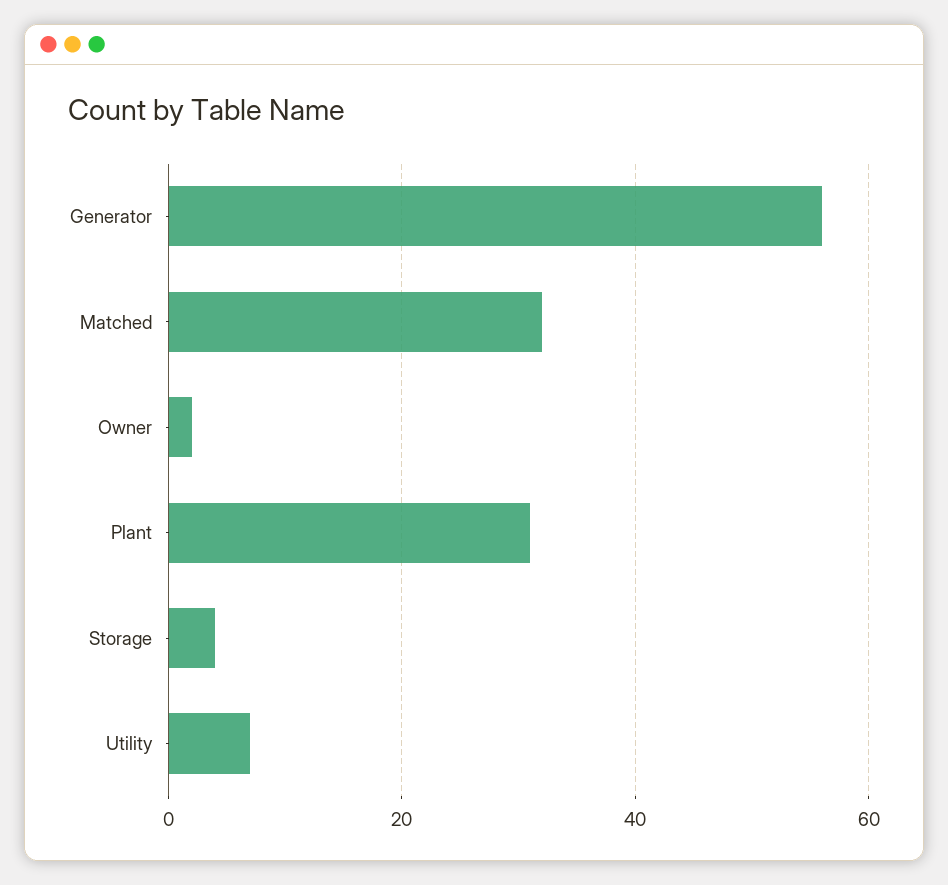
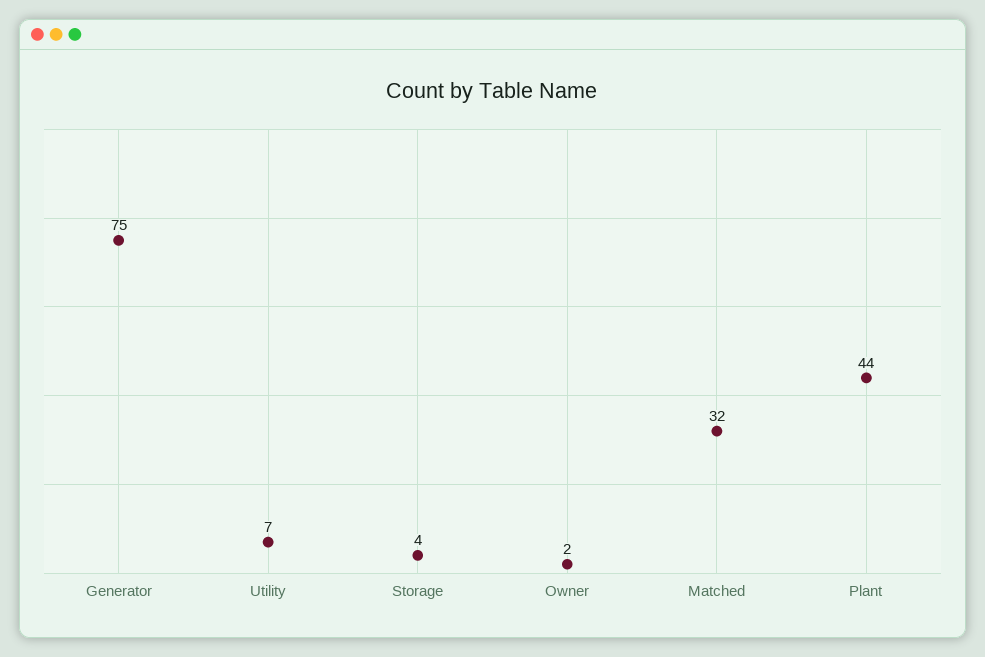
Generator: 55 -> 75
Plant: 30 -> 44

